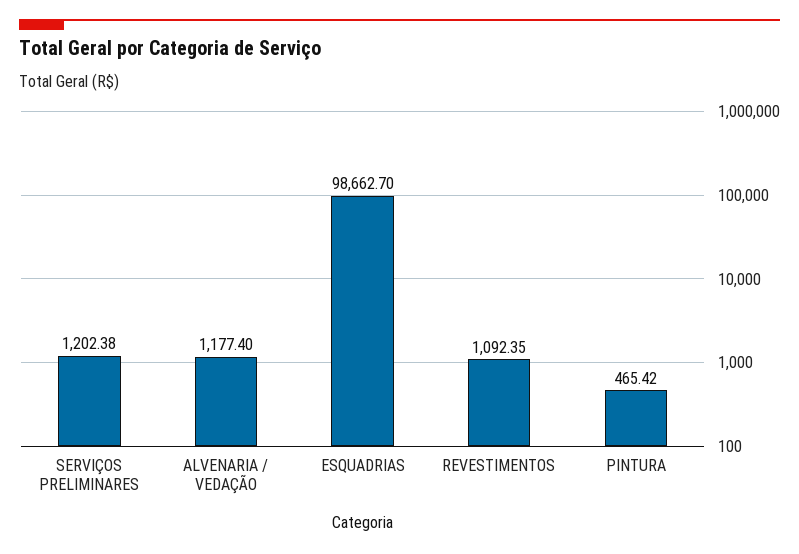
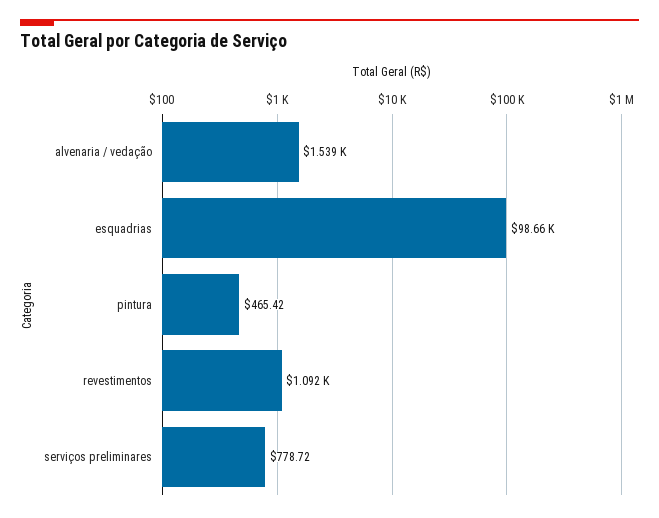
SERVIÇOS PRELIMINARES: 1202.38 -> 778.72
ALVENARIA / VEDAÇÃO: 1177.4 -> 1539

